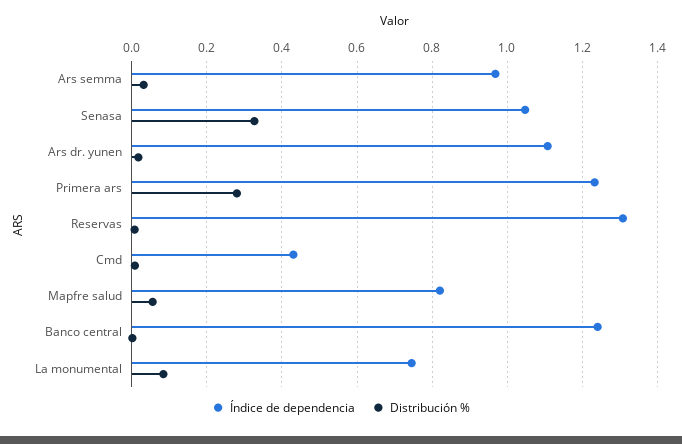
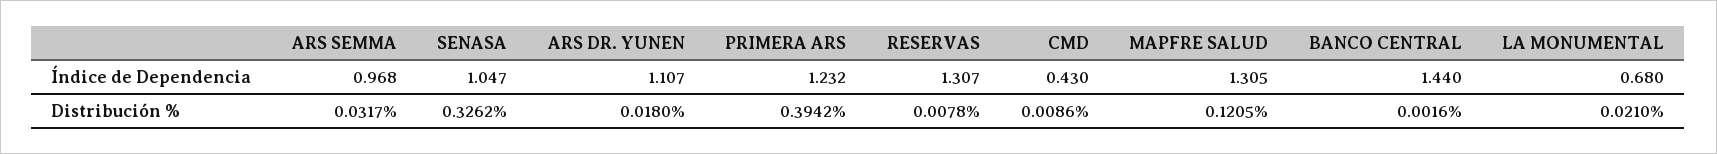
Distribución %, Primera ars: 0.28 -> 0.3942
Índice de dependencia, Mapfre salud: 0.82 -> 1.305
Distribución %, Mapfre salud: 0.06 -> 0.1205
Índice de dependencia, Banco central: 1.24 -> 1.44
Índice de dependencia, La monumental: 0.74 -> 0.68
Distribución %, La monumental: 0.08 -> 0.021

